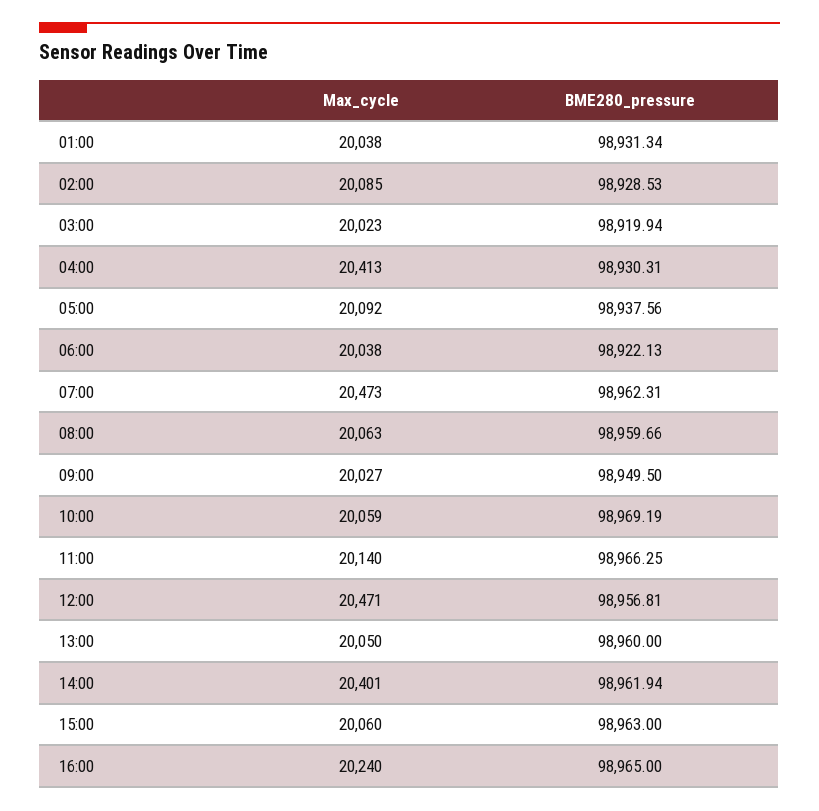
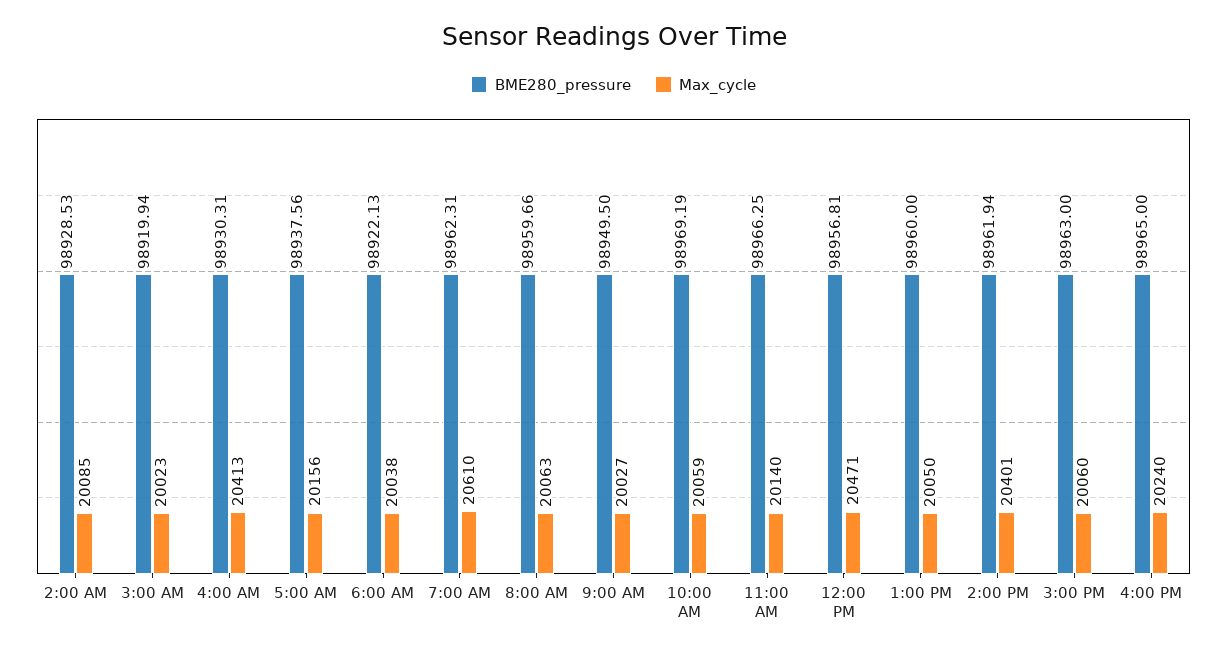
Max_cycle, 01:00: 20038 -> none
BME280_pressure, 01:00: 98931.34 -> none
Max_cycle, 05:00: 20092 -> 20156
Max_cycle, 07:00: 20473 -> 20610

